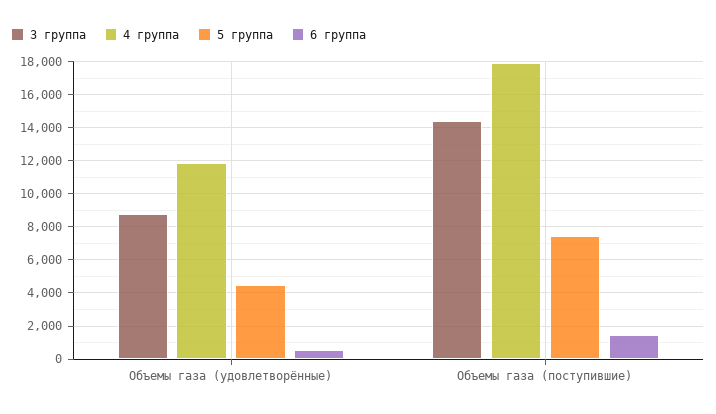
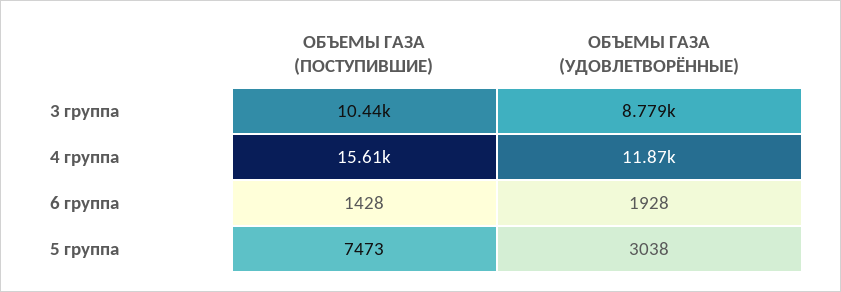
5 группа, Объемы газа (удовлетворённые): 4500 -> 3038
6 группа, Объемы газа (удовлетворённые): 500 -> 1928
3 группа, Объемы газа (поступившие): 14500 -> 10440
4 группа, Объемы газа (поступившие): 18000 -> 15610

